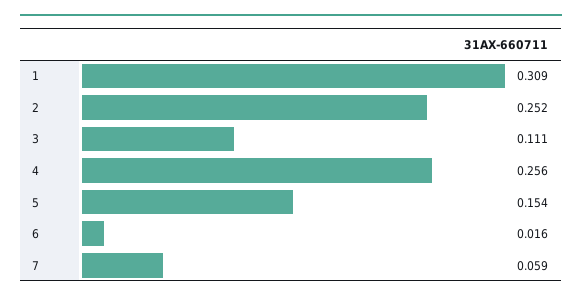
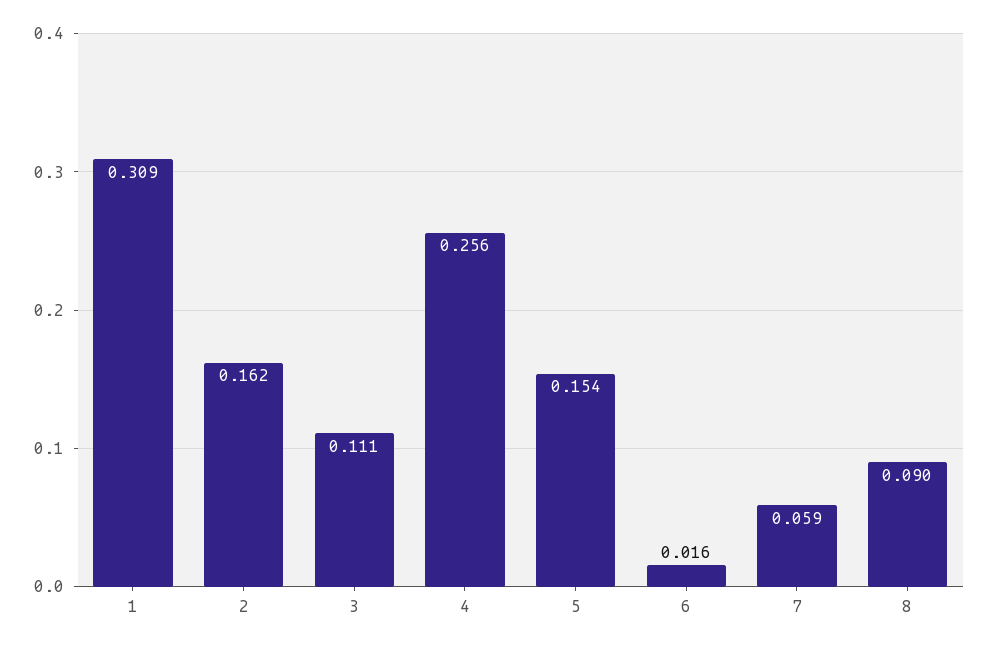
2: 0.252 -> 0.162
8: none -> 0.09

